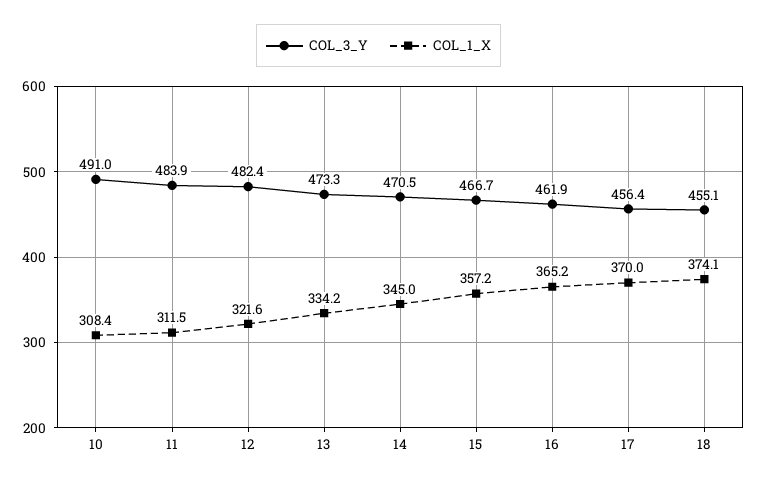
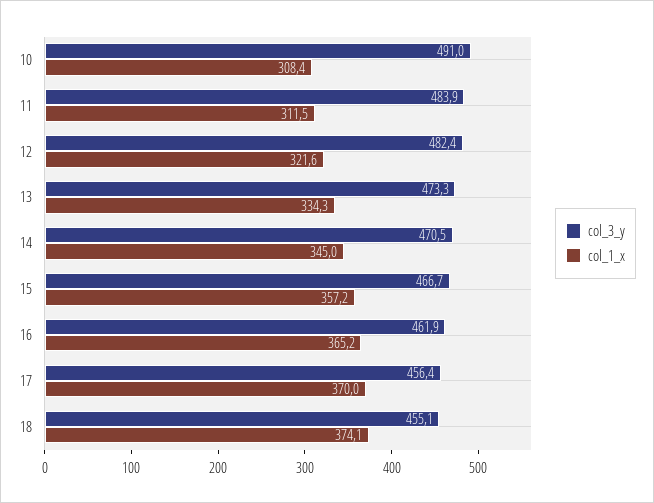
COL_1_X, 13: 334.2 -> 334.3

